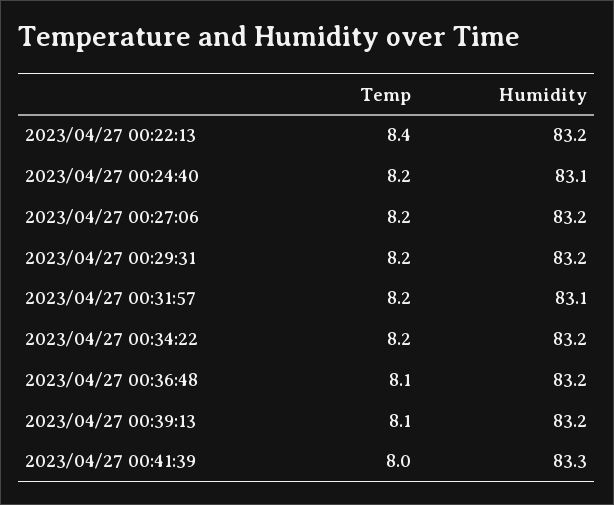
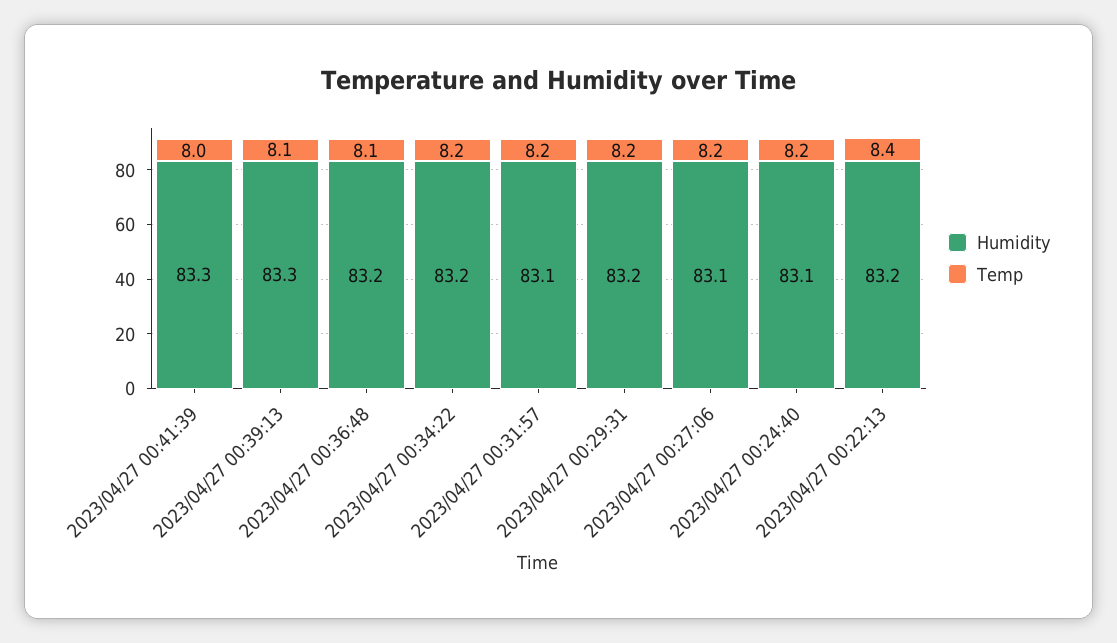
Humidity, 2023/04/27 00:27:06: 83.2 -> 83.1
Humidity, 2023/04/27 00:39:13: 83.2 -> 83.3

